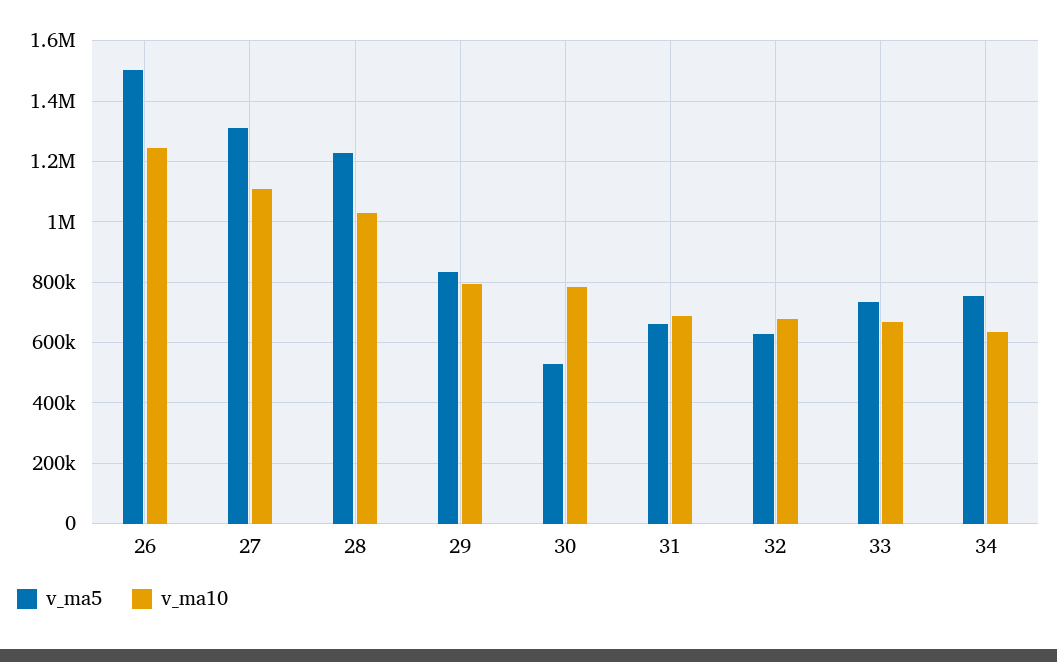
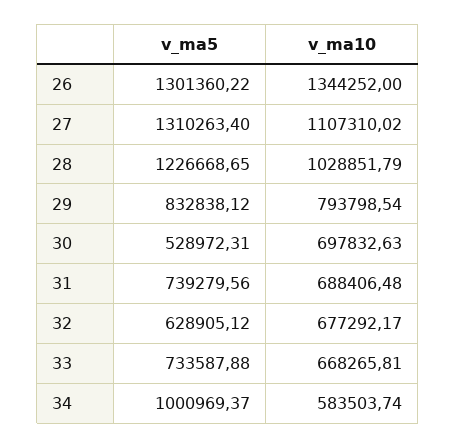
v_ma5, 26: 1500000 -> 1301360.22
v_ma10, 26: 1240000 -> 1344252
v_ma10, 30: 780000 -> 697832.63
v_ma5, 31: 660000 -> 739279.56
v_ma5, 34: 760000 -> 1000969.37
v_ma10, 34: 640000 -> 583503.74

